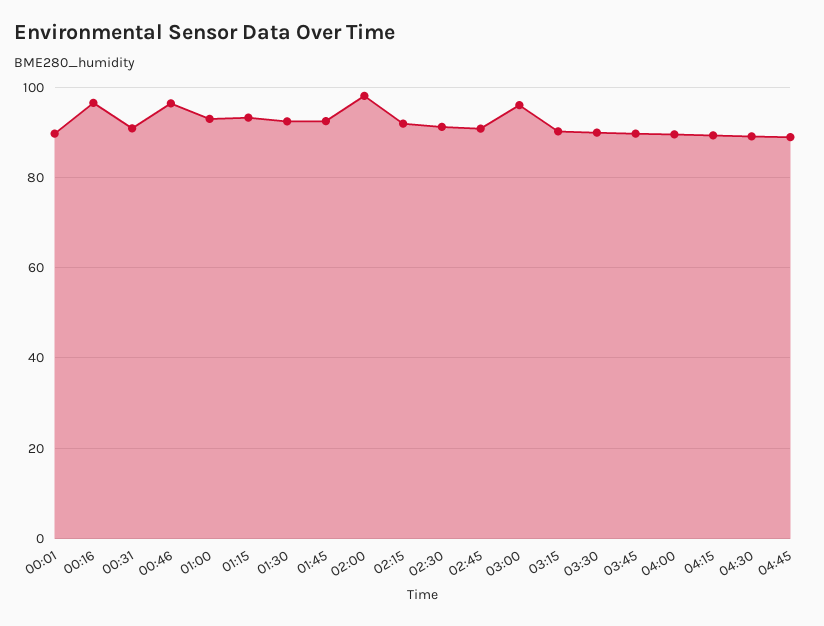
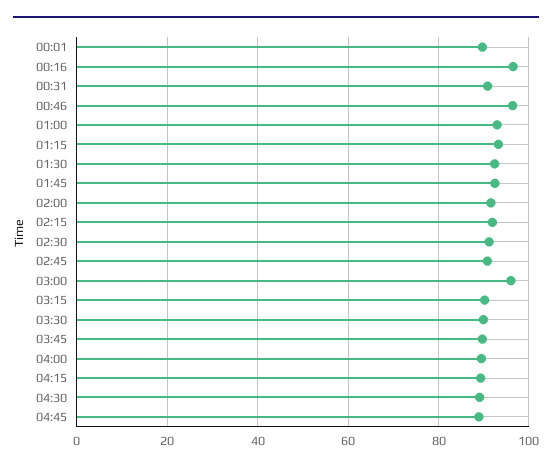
02:00: 98 -> 92

